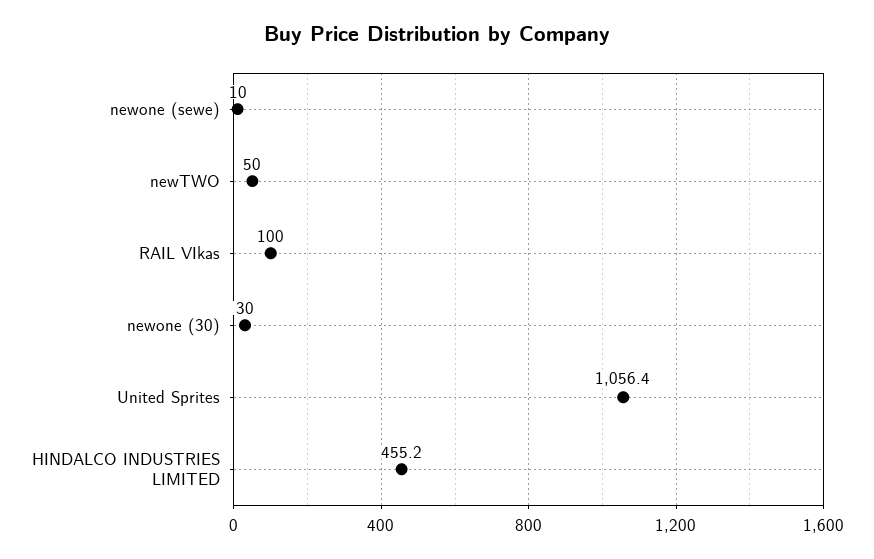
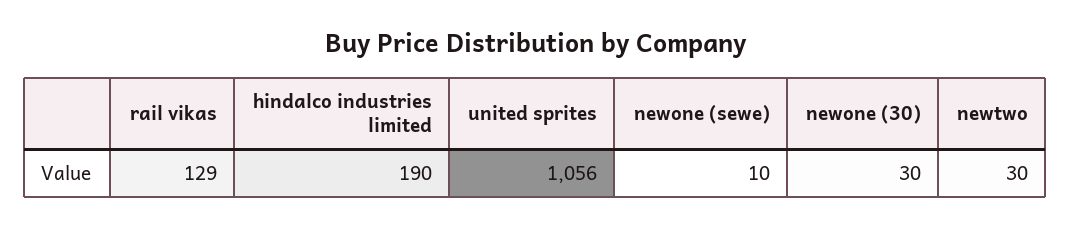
newTWO: 50 -> 30
RAIL VIkas: 100 -> 129
HINDALCO INDUSTRIES LIMITED: 455.2 -> 190

